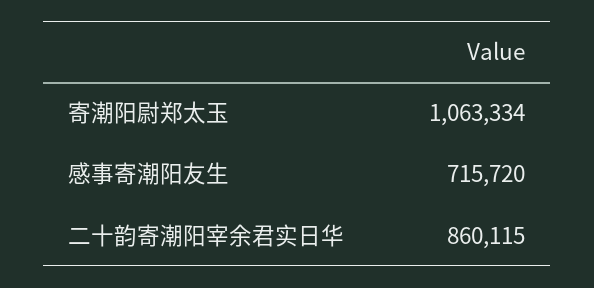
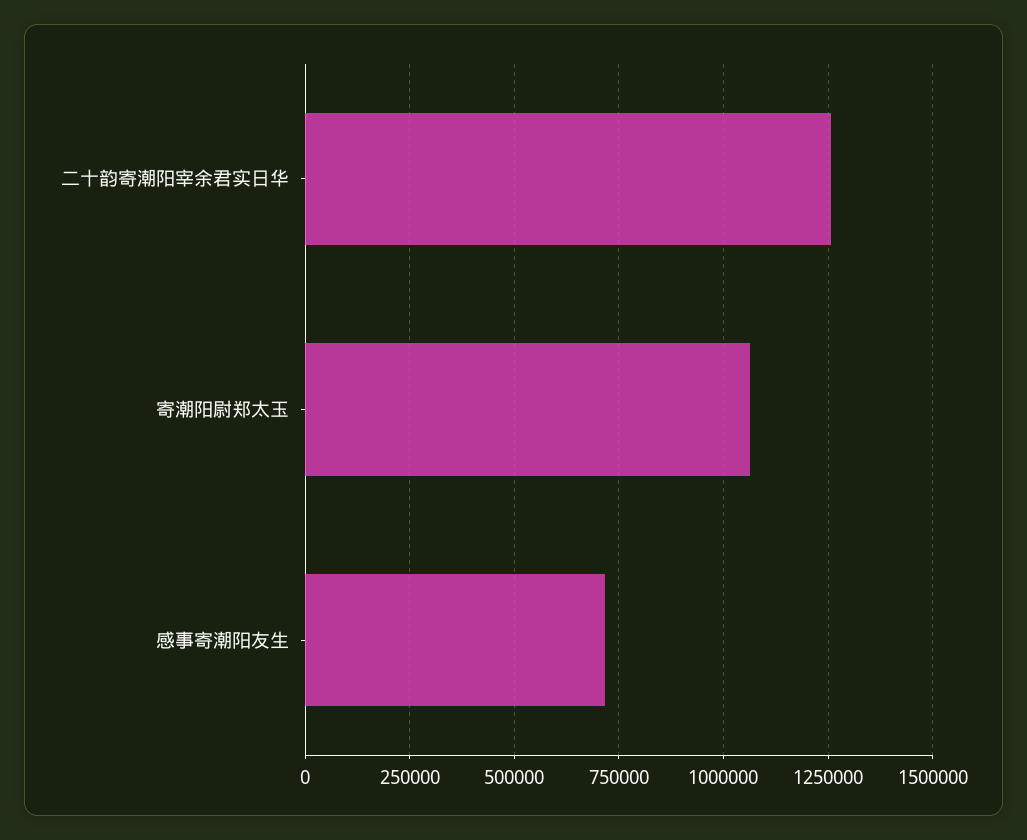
二十韵寄潮阳宰余君实日华: 860115 -> 1250000

